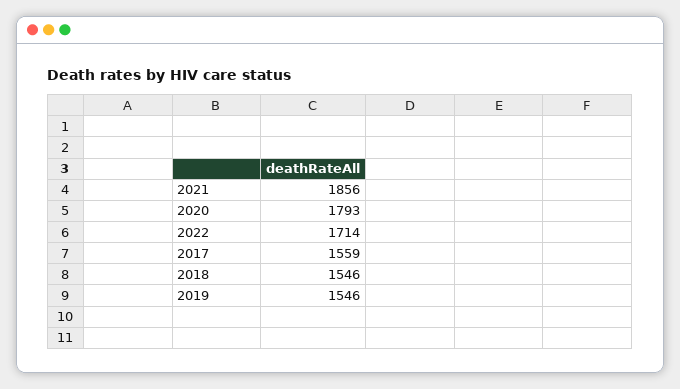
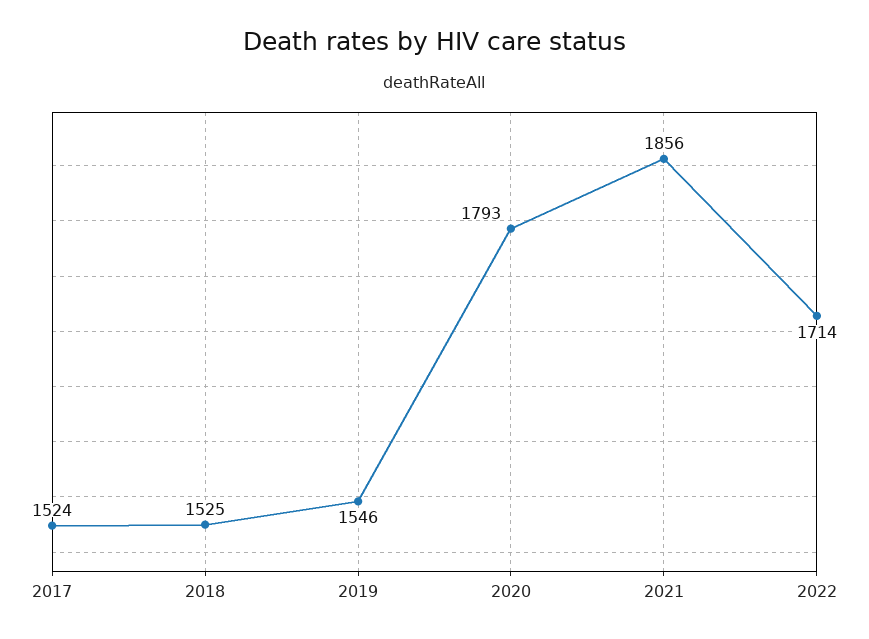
2017: 1559 -> 1524
2018: 1546 -> 1525

